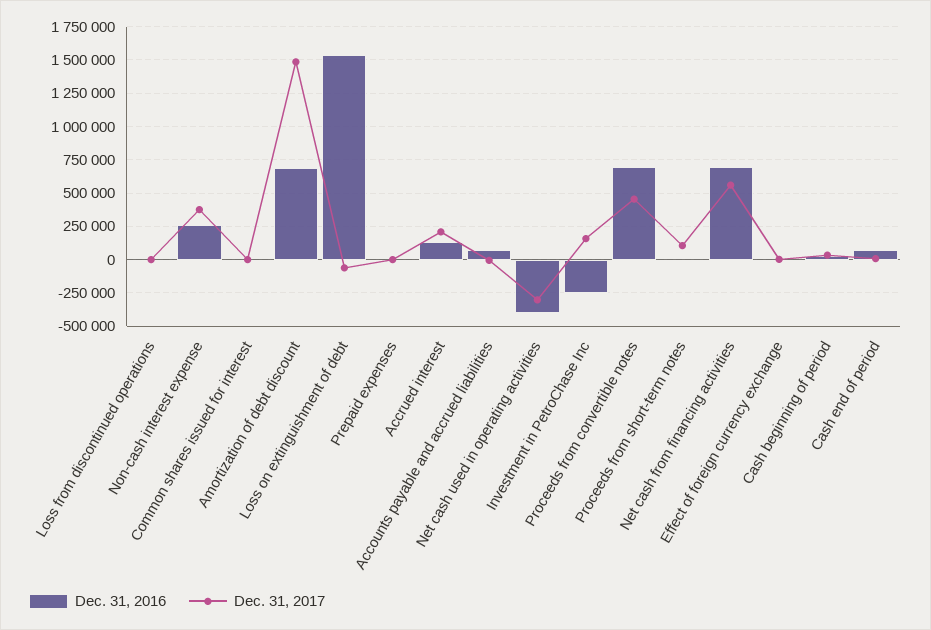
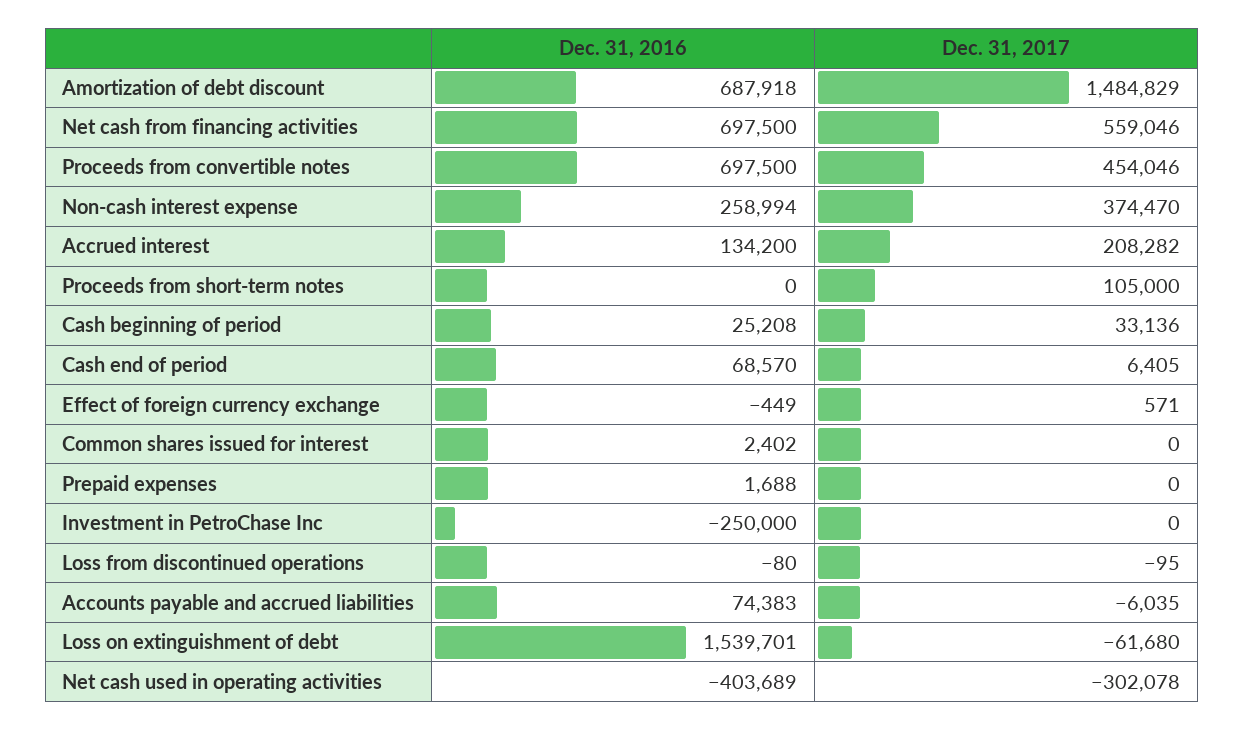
Dec. 31, 2017, Investment in PetroChase Inc: 150000 -> 0

